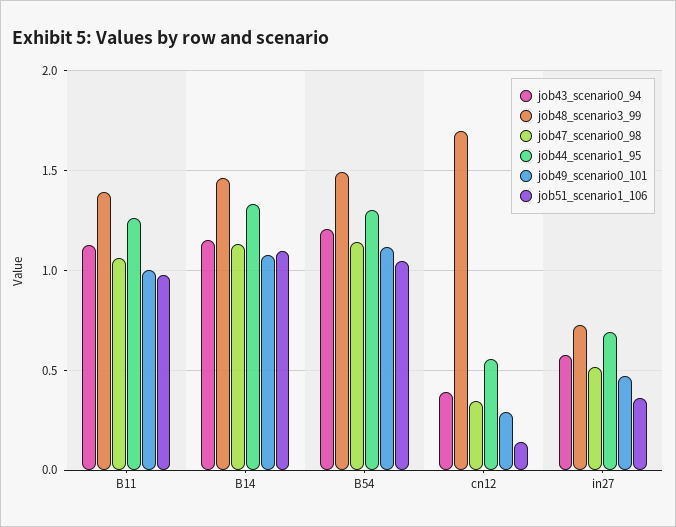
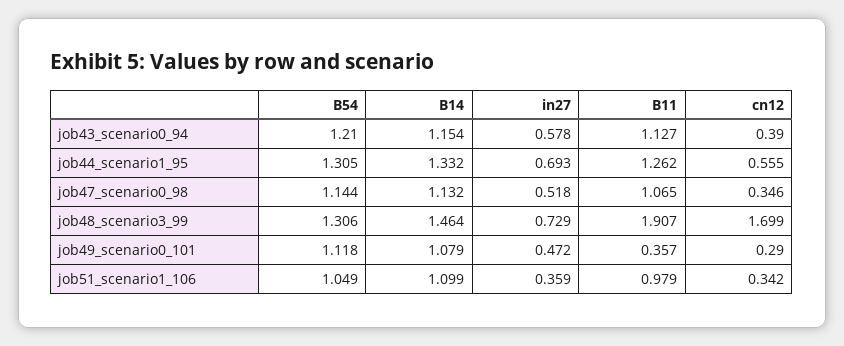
job48_scenario3_99, B11: 1.4 -> 1.907
job49_scenario0_101, B11: 1 -> 0.357
job48_scenario3_99, B54: 1.5 -> 1.306
job51_scenario1_106, cn12: 0.15 -> 0.342

